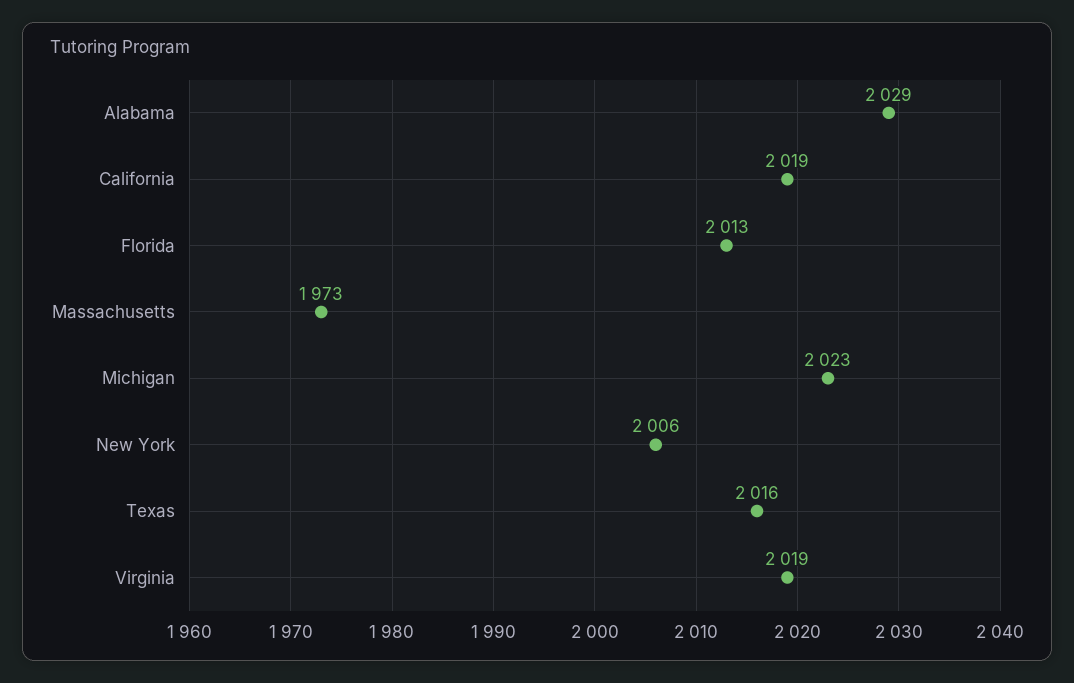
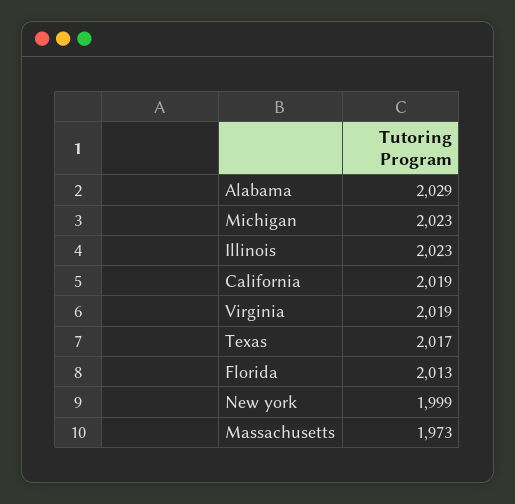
New York: 2006 -> 1999
Texas: 2016 -> 2017
Illinois: none -> 2023

